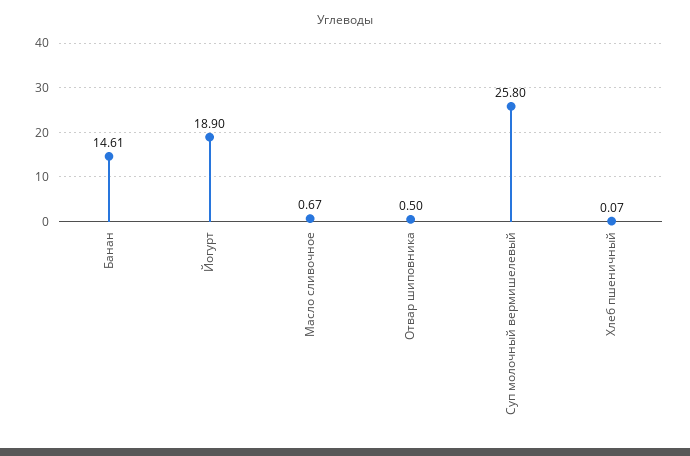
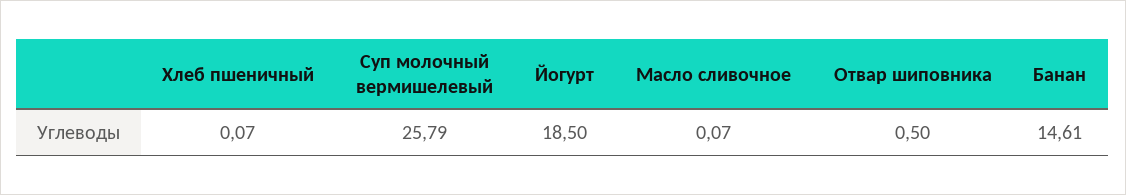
Йогурт: 18.9 -> 18.5
Масло сливочное: 0.67 -> 0.07
Суп молочный вермишелевый: 25.8 -> 25.79

